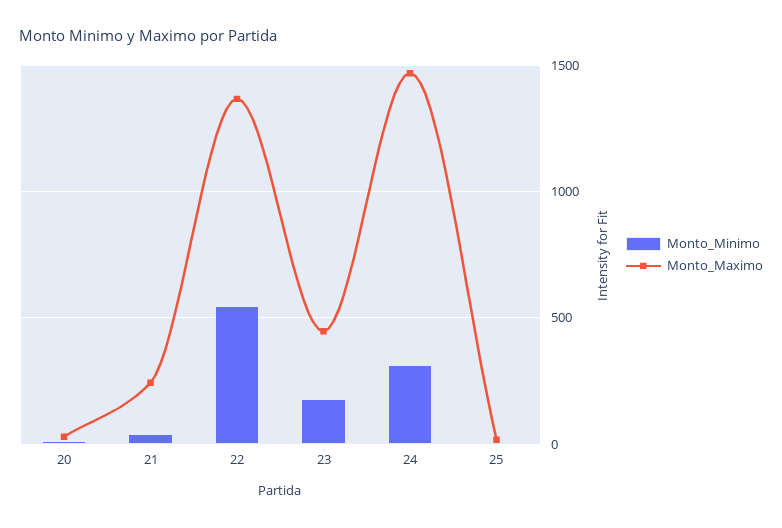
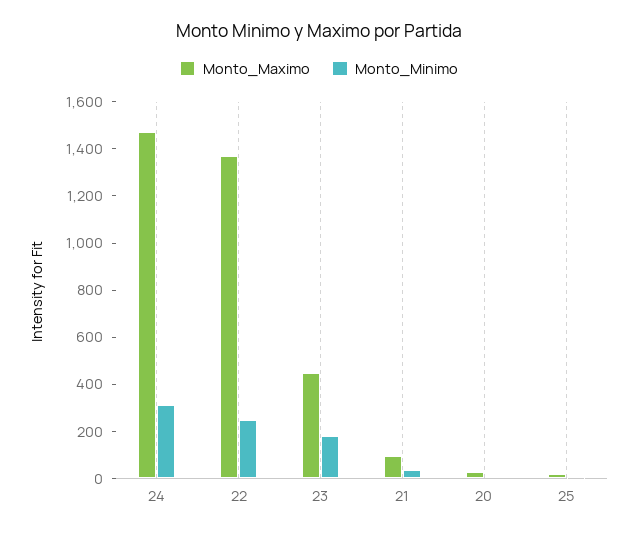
Monto_Maximo, 21: 250 -> 100
Monto_Minimo, 22: 550 -> 250

